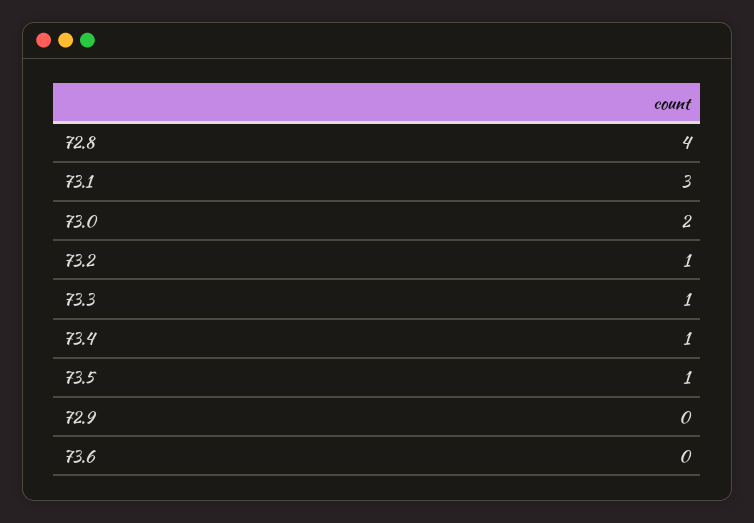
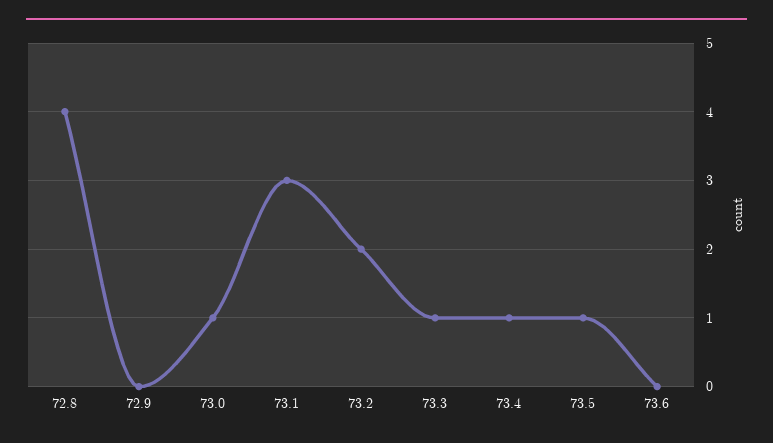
73.0: 2 -> 1
73.2: 1 -> 2

